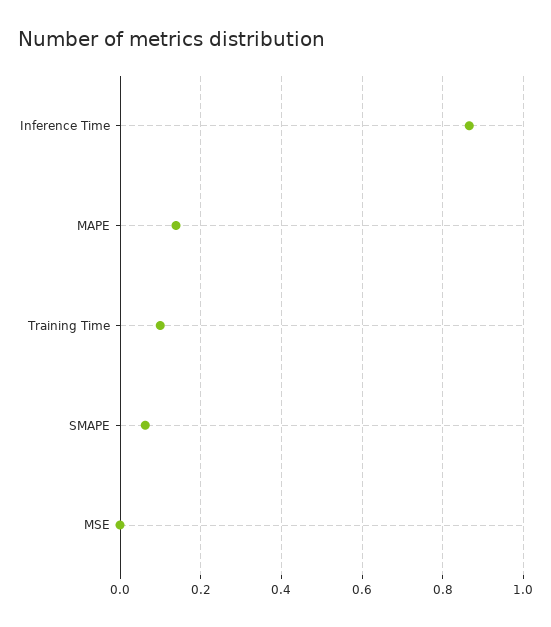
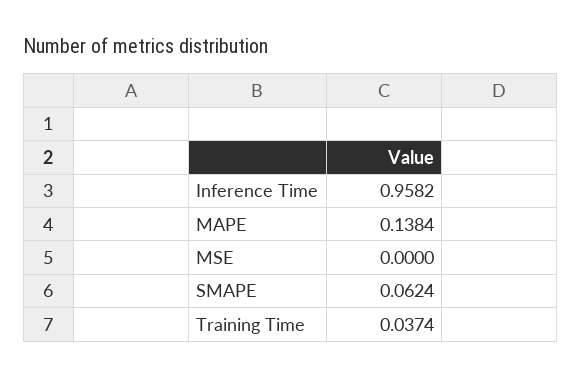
Inference Time: 0.86 -> 0.9582
Training Time: 0.1 -> 0.0374

